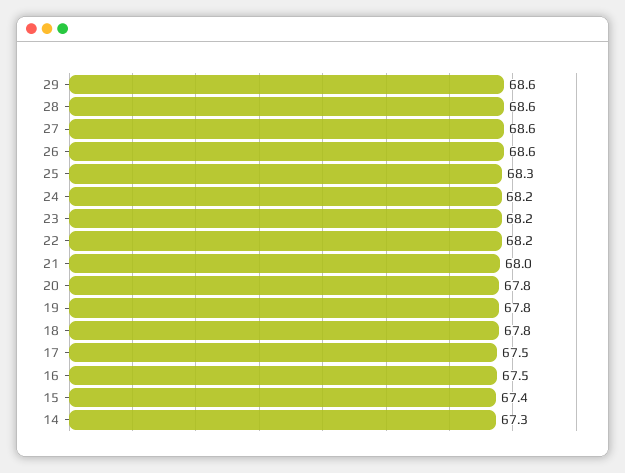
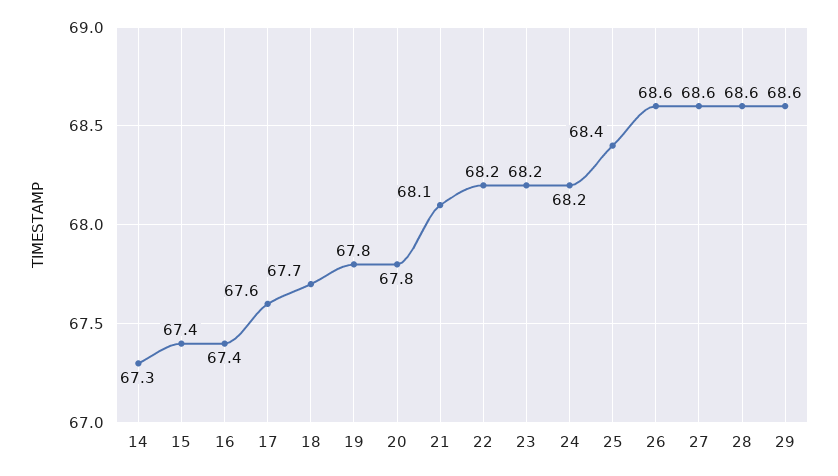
25: 68.3 -> 68.4
21: 68 -> 68.1
18: 67.8 -> 67.7
17: 67.5 -> 67.6
16: 67.5 -> 67.4

